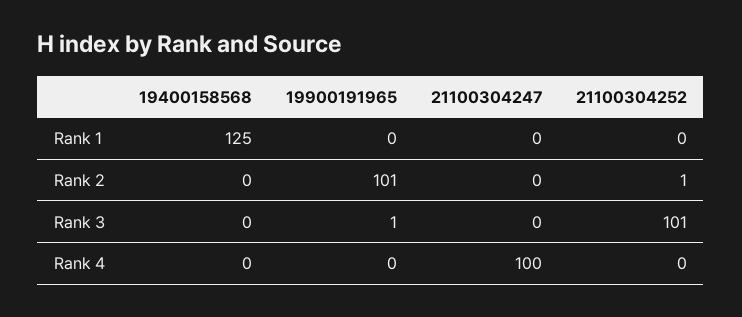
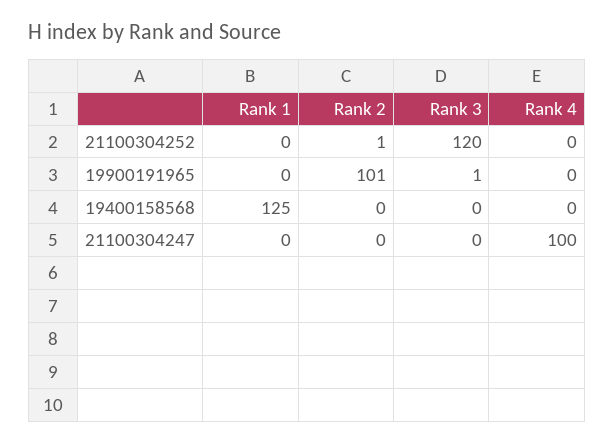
21100304252, Rank 3: 101 -> 120

